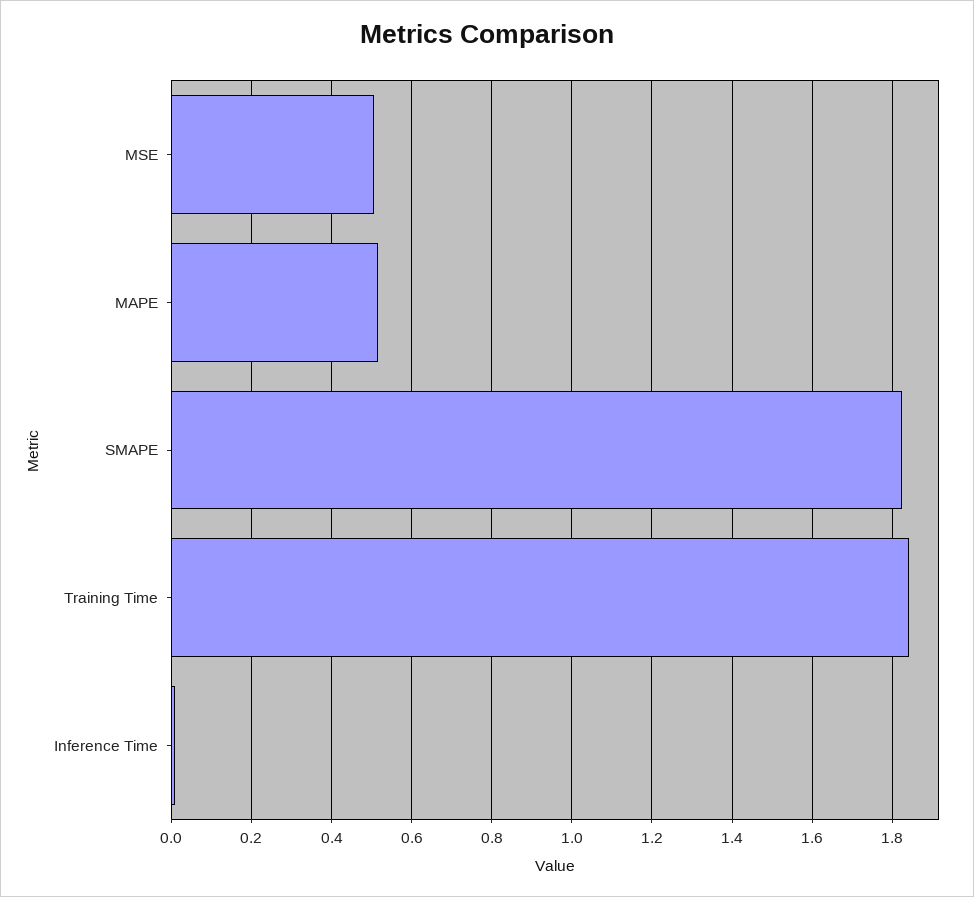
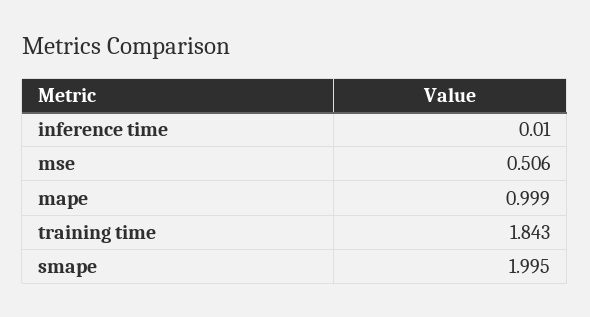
MAPE: 0.52 -> 0.999
SMAPE: 1.82 -> 1.995

